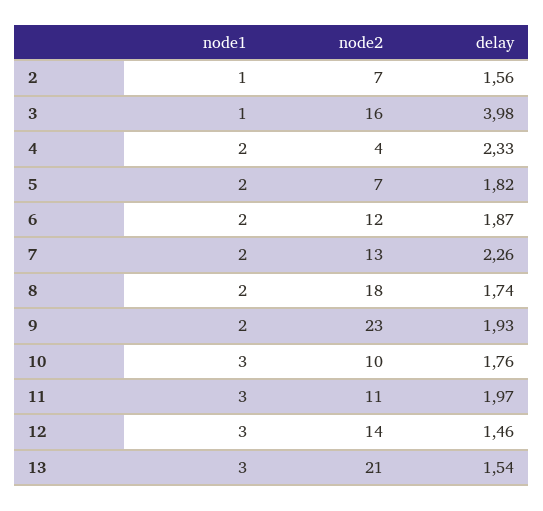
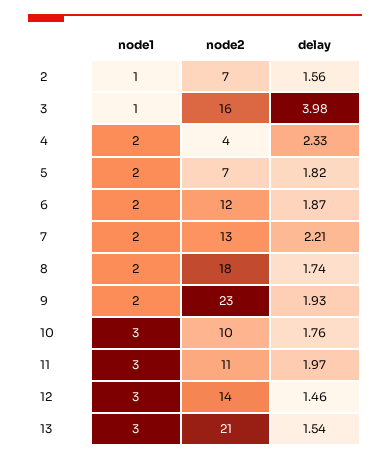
delay, 7: 2.26 -> 2.21

